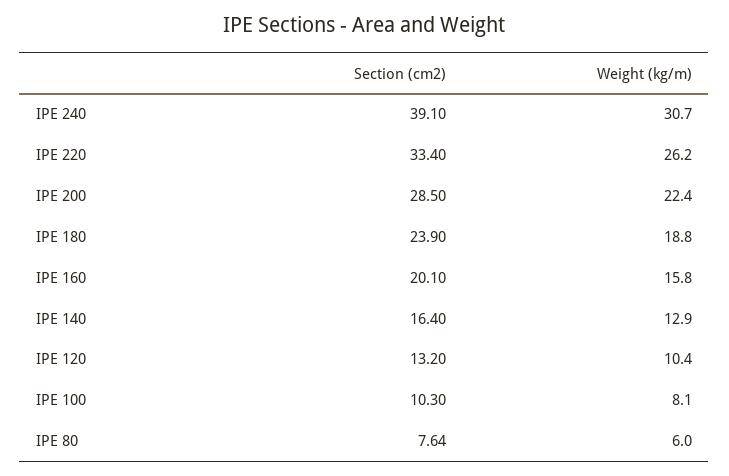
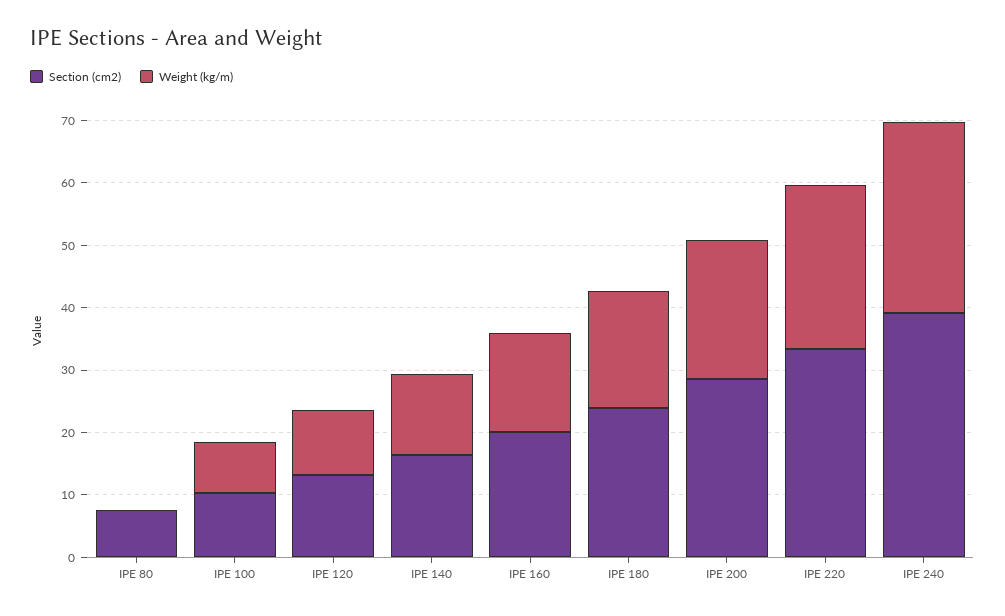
Weight (kg/m), IPE 80: 6 -> 0

